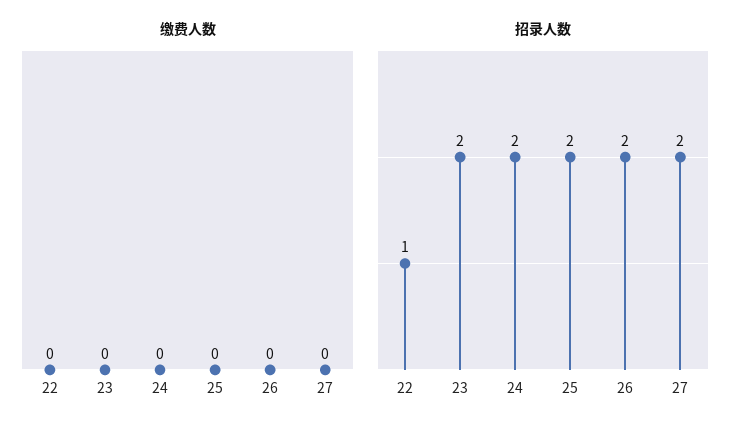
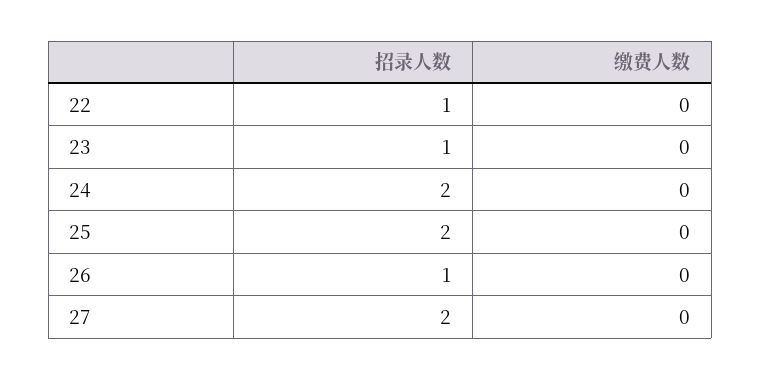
招录人数, 23: 2 -> 1
招录人数, 26: 2 -> 1

